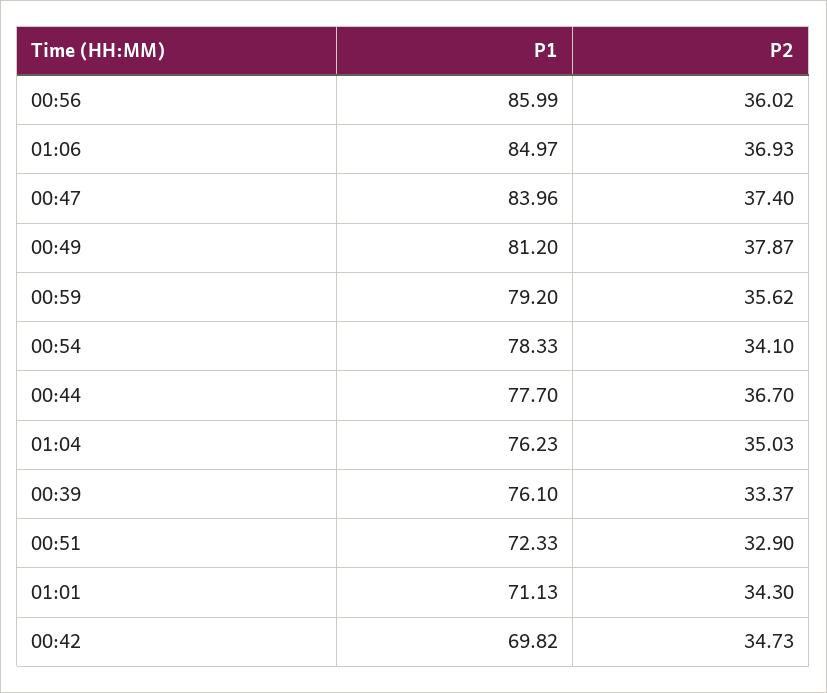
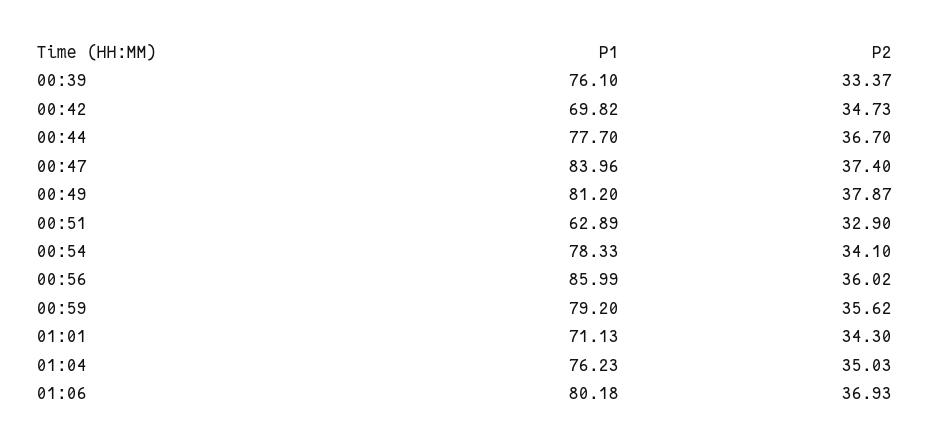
P1, 01:06: 84.97 -> 80.18
P1, 00:51: 72.33 -> 62.89

